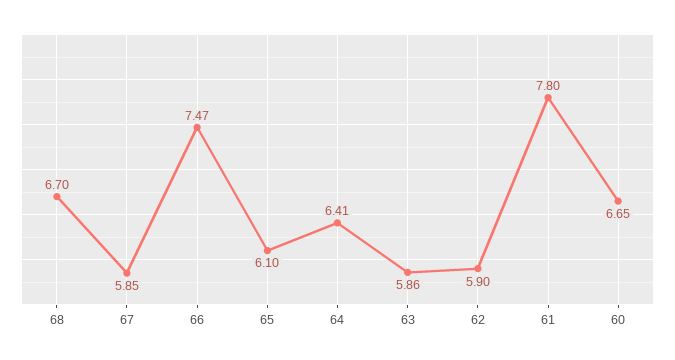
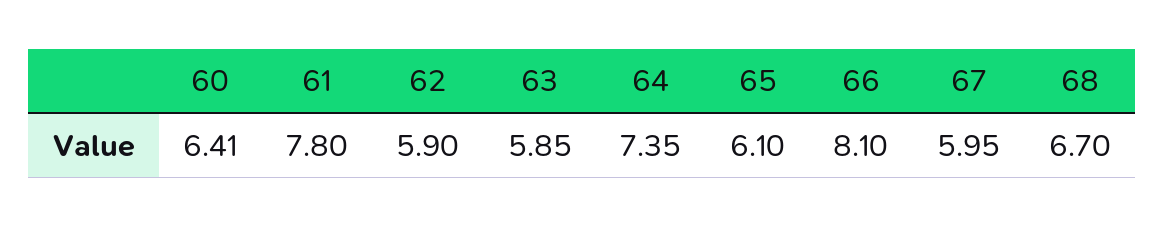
67: 5.85 -> 5.95
66: 7.47 -> 8.1
64: 6.41 -> 7.35
63: 5.86 -> 5.85
60: 6.65 -> 6.41

